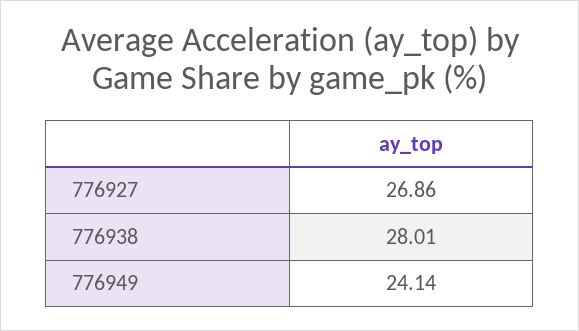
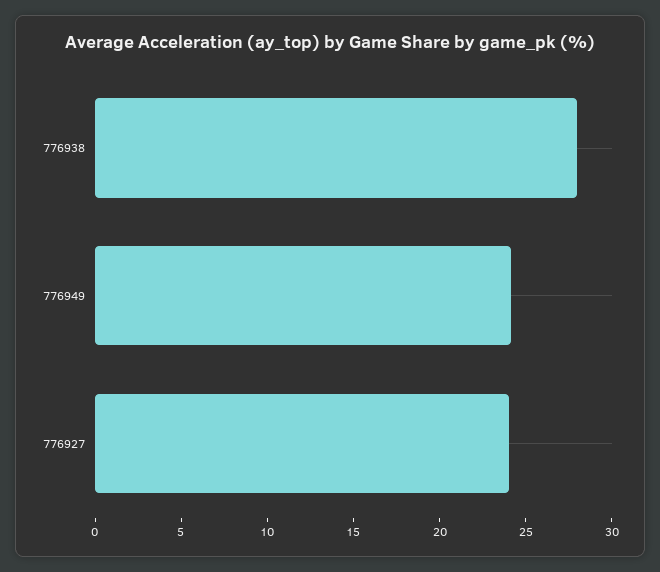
776927: 26.86 -> 24

